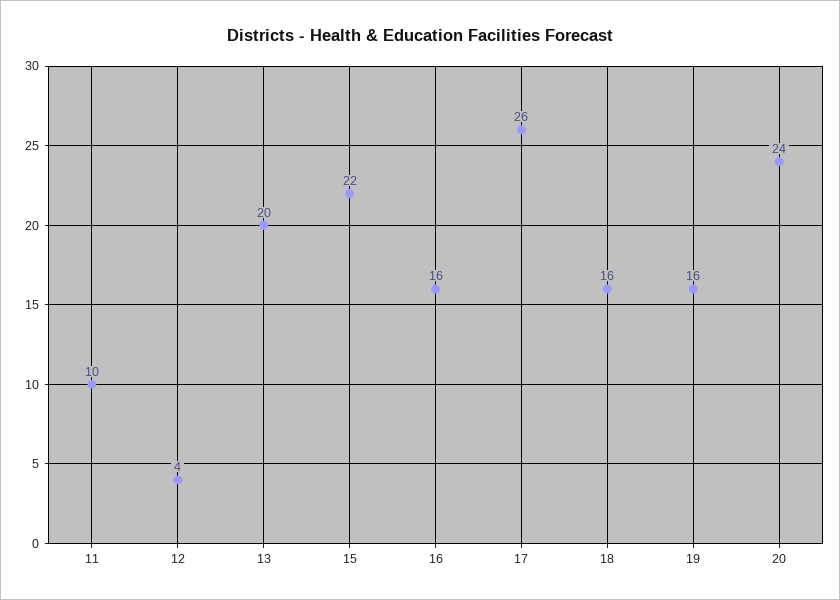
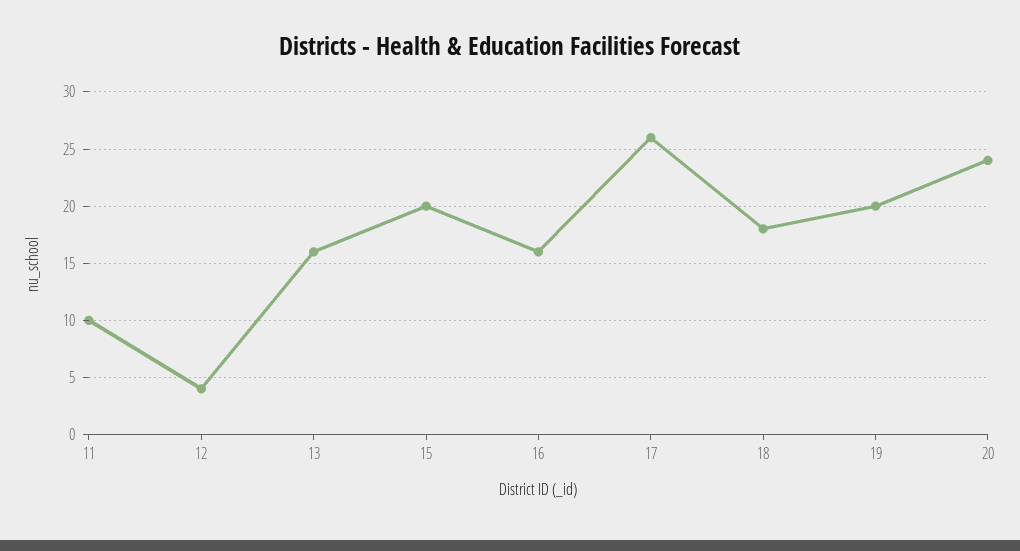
13: 20 -> 16
15: 22 -> 20
18: 16 -> 18
19: 16 -> 20

